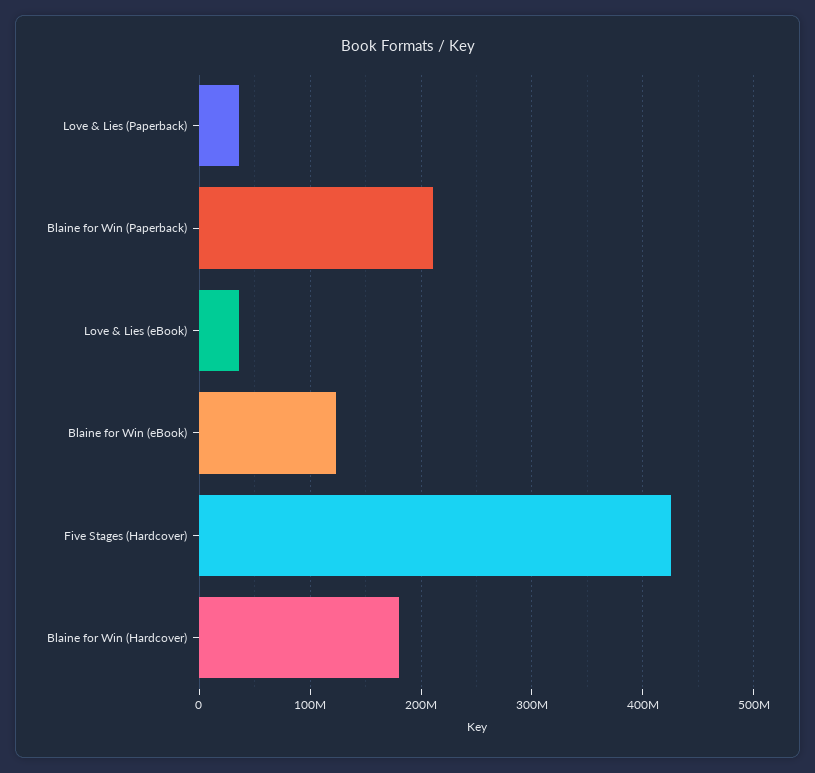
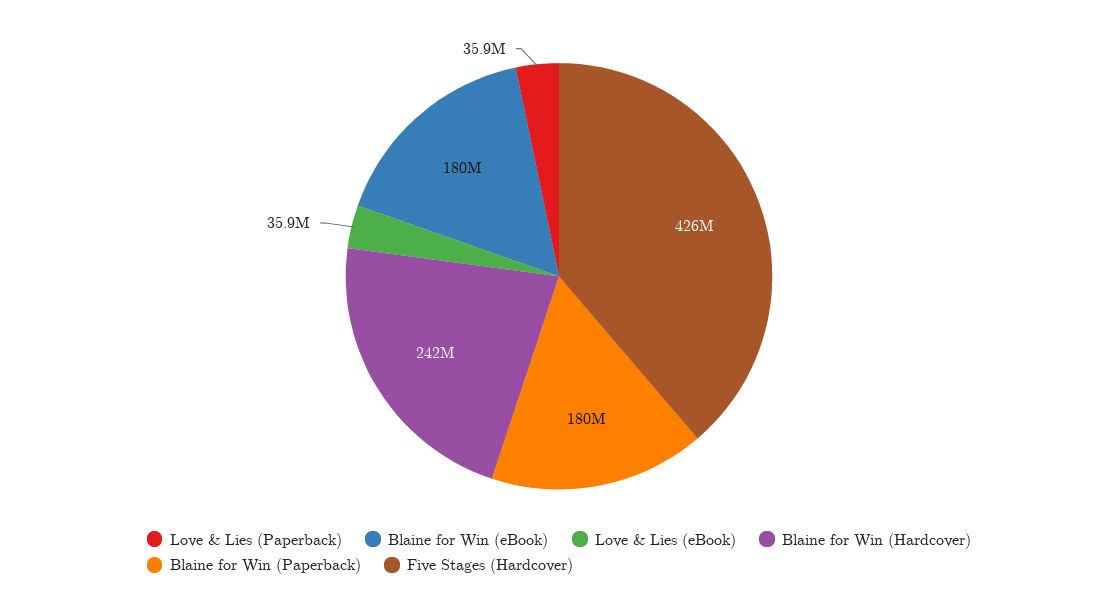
Blaine for Win (Paperback): 210000000 -> 180000000
Blaine for Win (eBook): 120000000 -> 180000000
Blaine for Win (Hardcover): 180000000 -> 242000000

